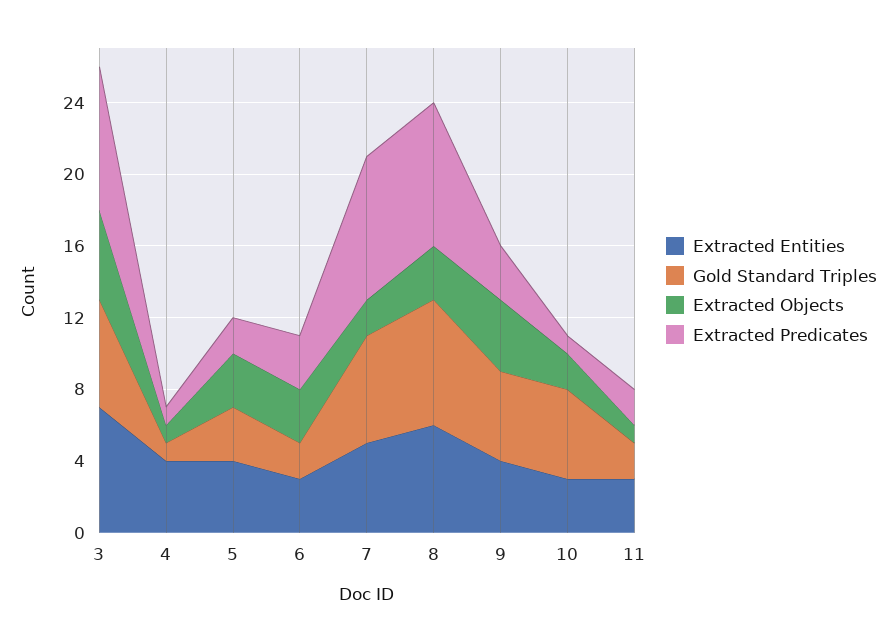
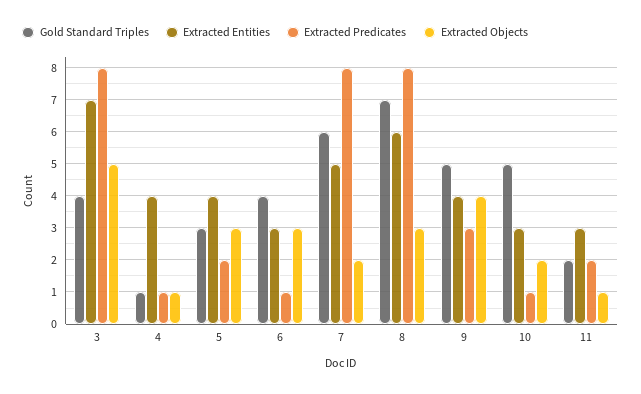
Gold Standard Triples, 3: 6 -> 4
Gold Standard Triples, 6: 2 -> 4
Extracted Predicates, 6: 3 -> 1

